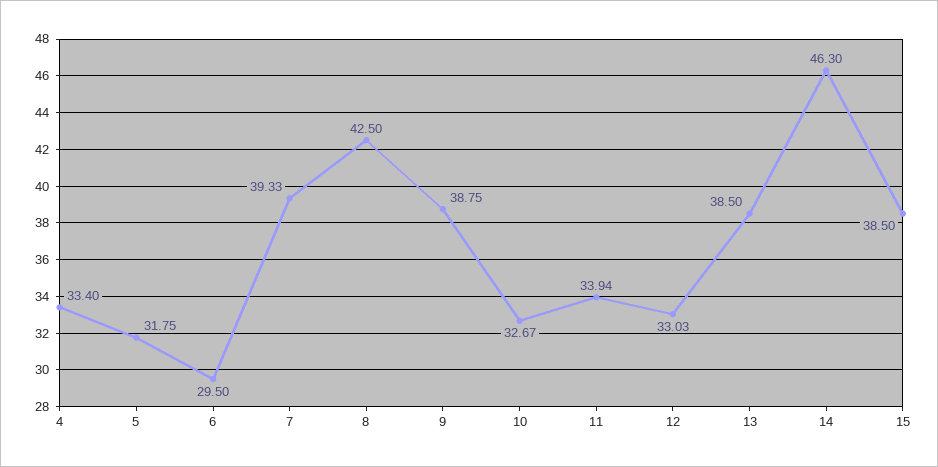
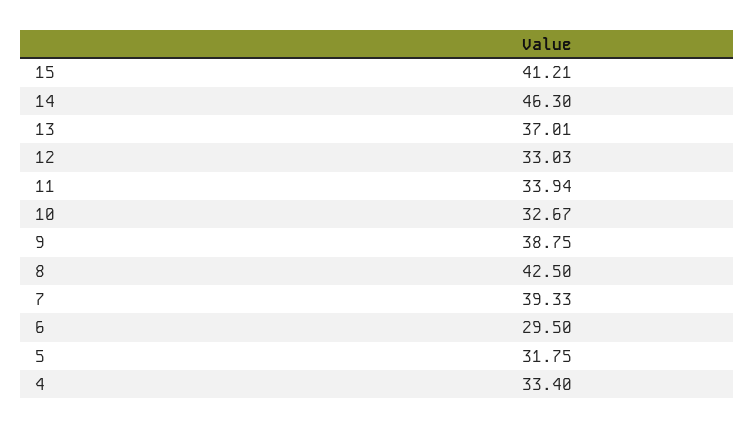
13: 38.5 -> 37.01
15: 38.5 -> 41.21

